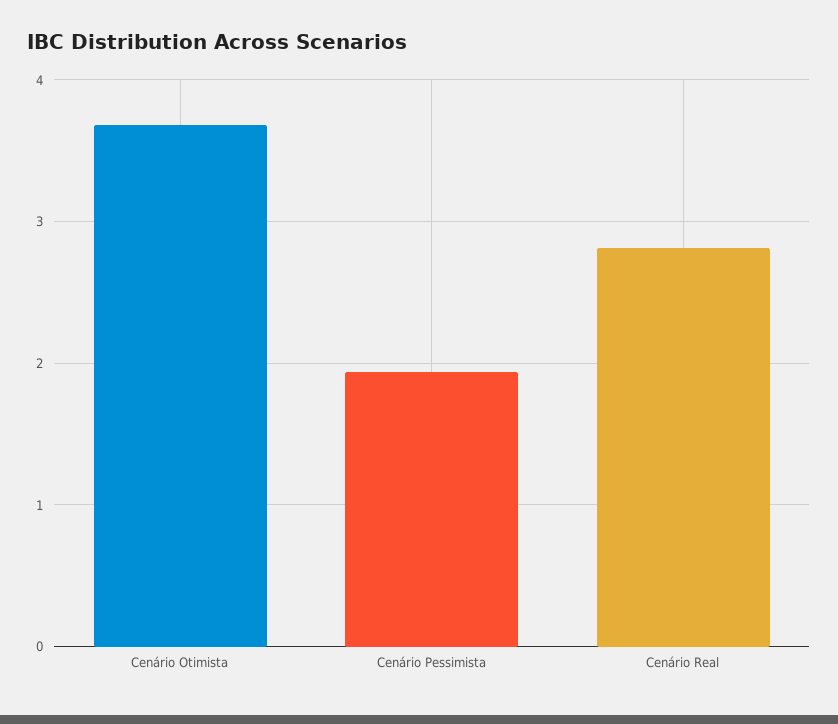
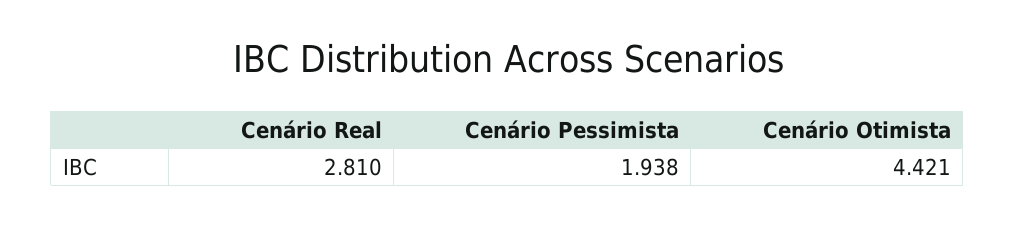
Cenário Otimista: 3.7 -> 4.421

